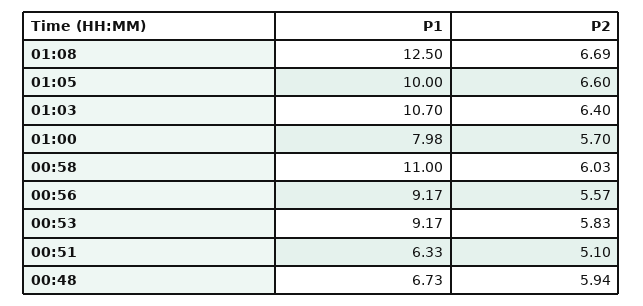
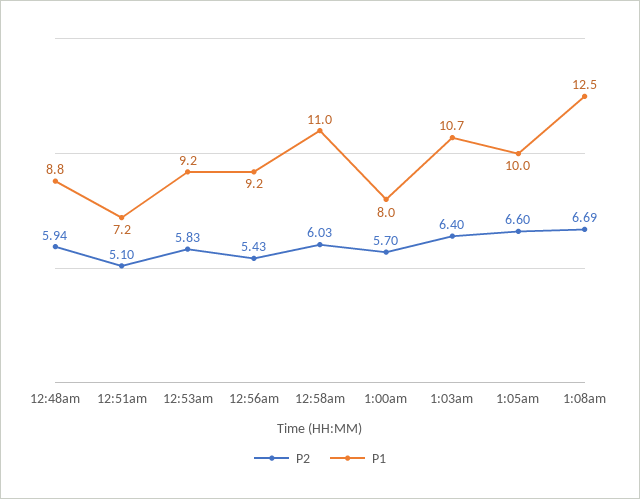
P2, 00:56: 5.57 -> 5.43
P1, 00:51: 6.33 -> 7.2
P1, 00:48: 6.73 -> 8.8

